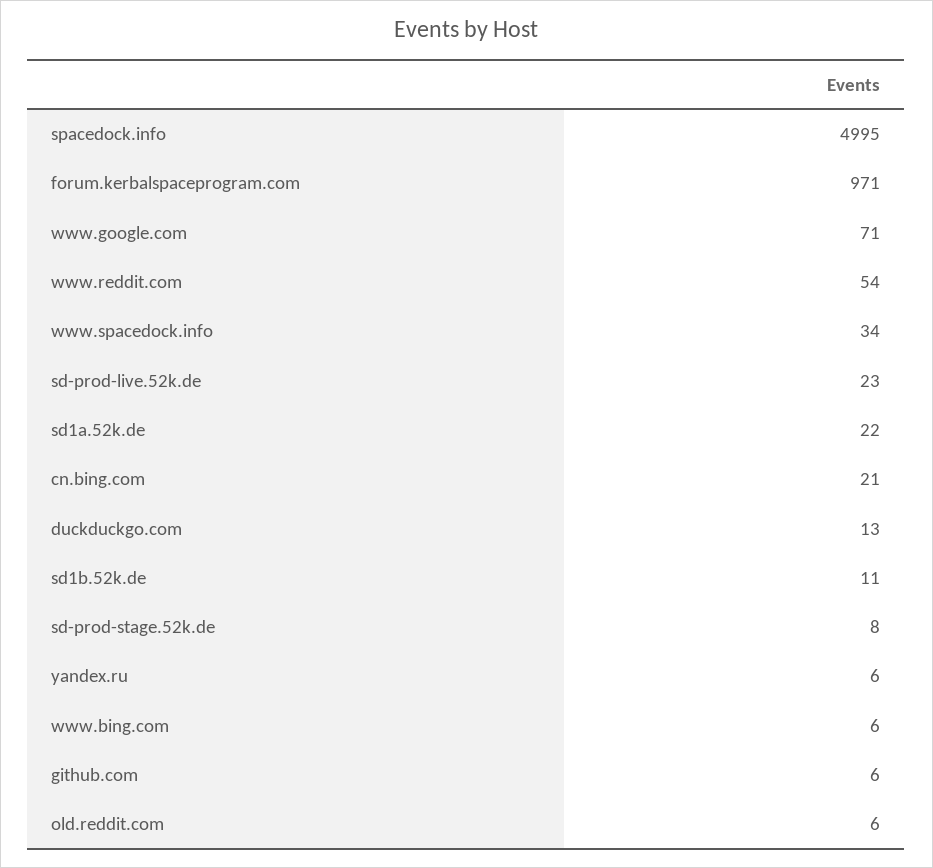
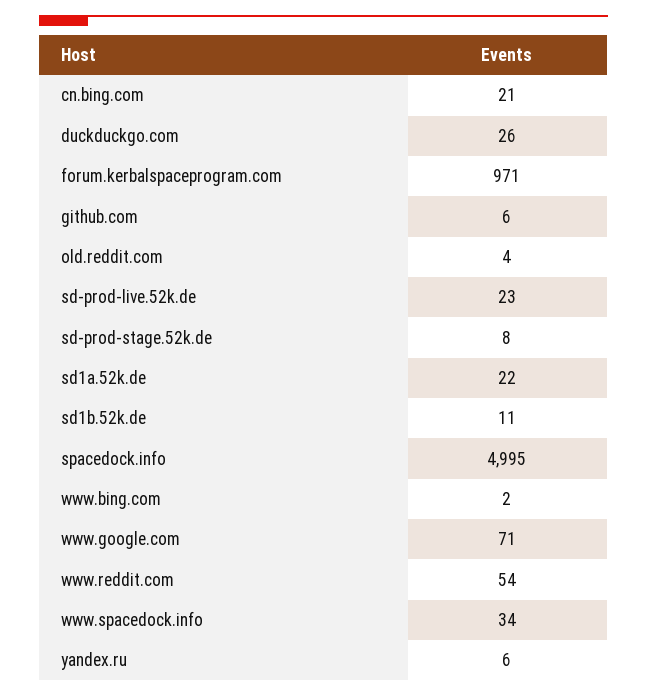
duckduckgo.com: 13 -> 26
www.bing.com: 6 -> 2
old.reddit.com: 6 -> 4

